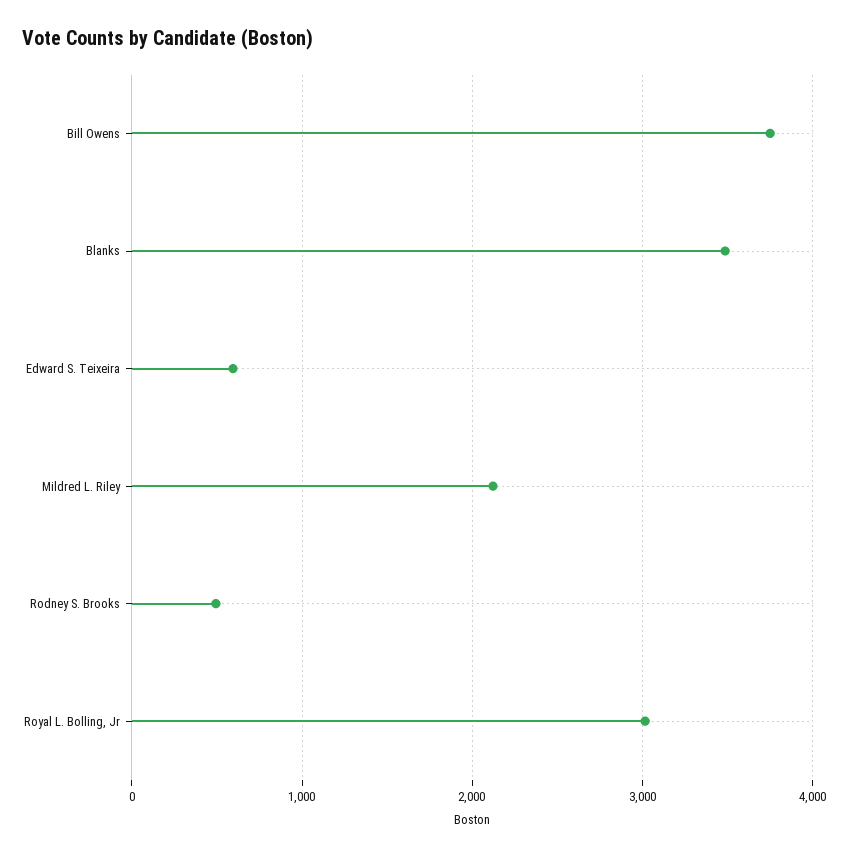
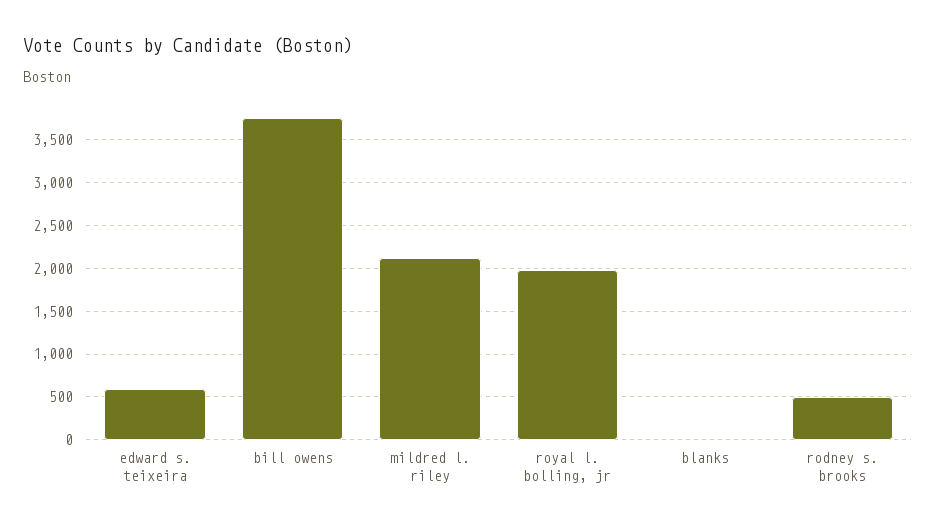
Blanks: 3500 -> 0
Royal L. Bolling, Jr: 3000 -> 2000

